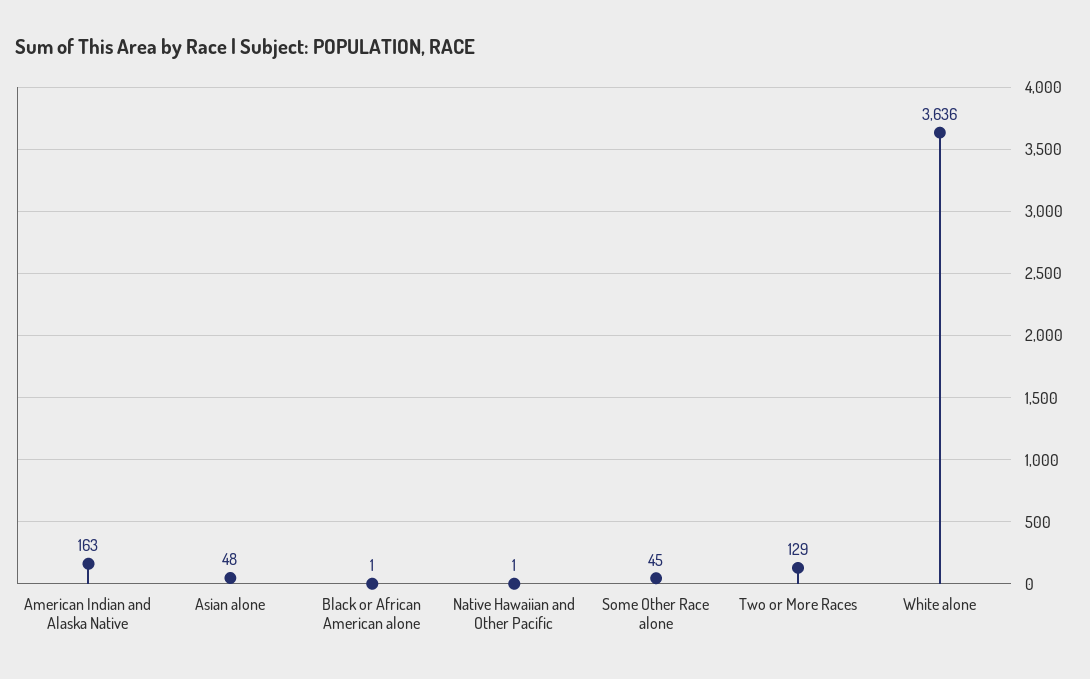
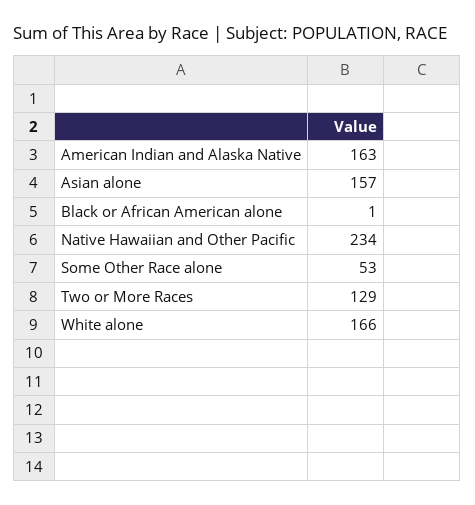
Asian alone: 48 -> 157
Native Hawaiian and Other Pacific: 1 -> 234
Some Other Race alone: 45 -> 53
White alone: 3636 -> 166

